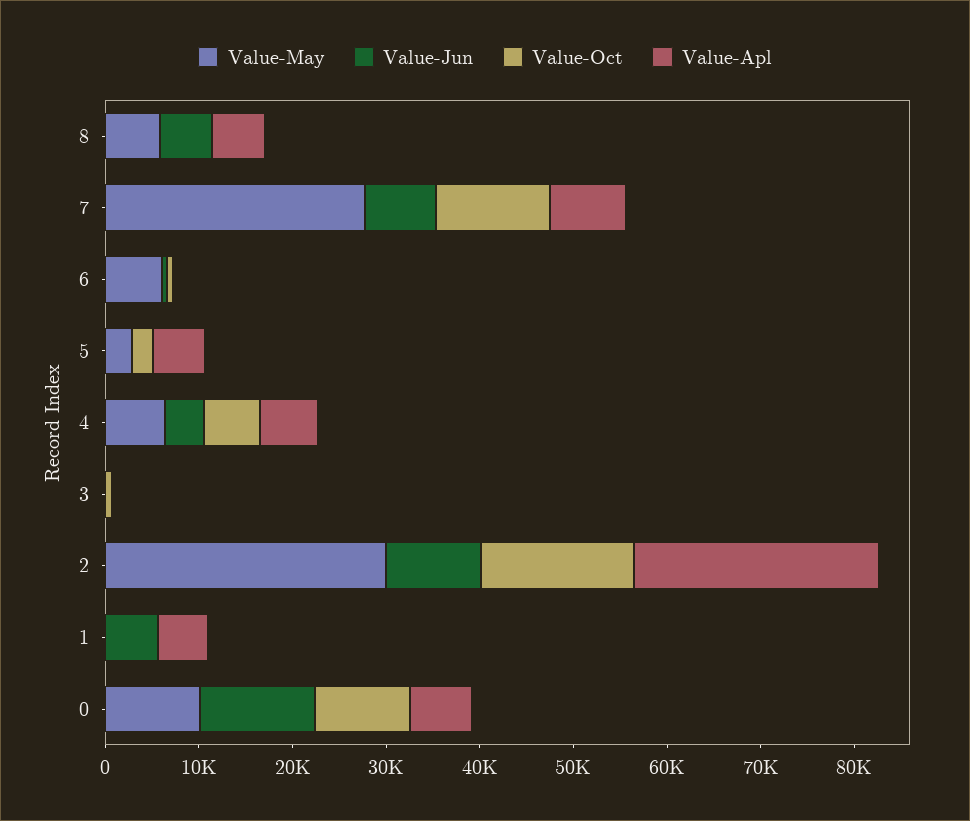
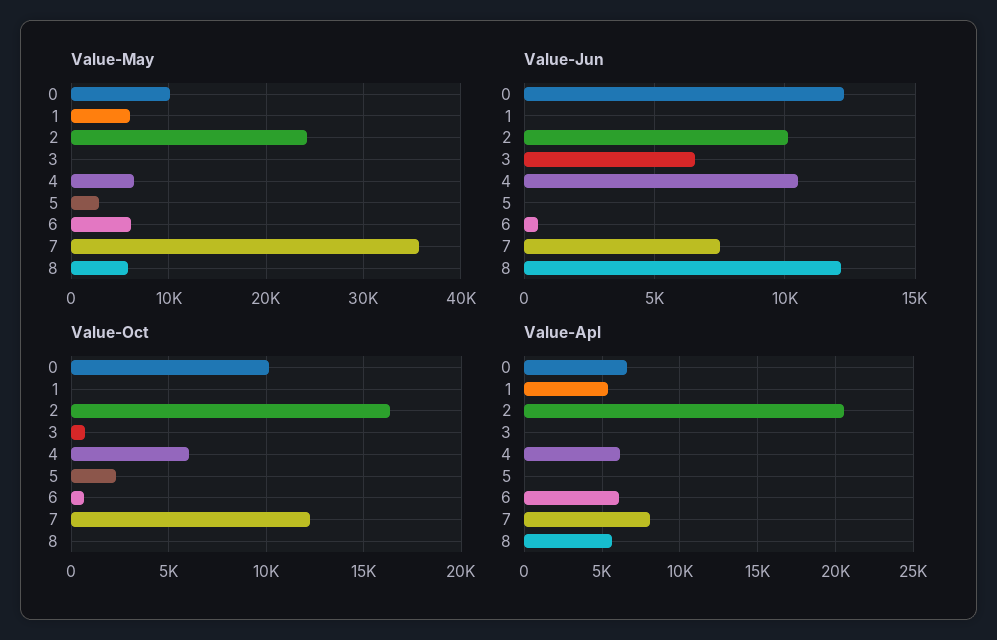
Value-Jun, 8: 6000 -> 12000
Value-May, 7: 28000 -> 36000
Value-Apl, 6: 0 -> 6000
Value-Apl, 5: 6000 -> 0
Value-Jun, 4: 4000 -> 10500
Value-Jun, 3: 0 -> 6500
Value-May, 2: 30000 -> 24000
Value-Apl, 2: 26000 -> 20500
Value-May, 1: 0 -> 6000
Value-Jun, 1: 6000 -> 0

